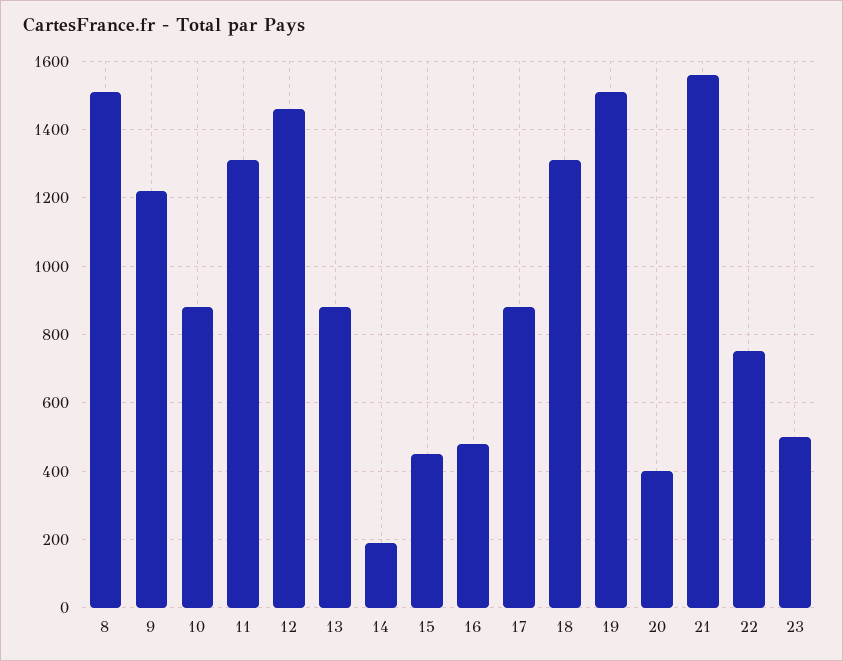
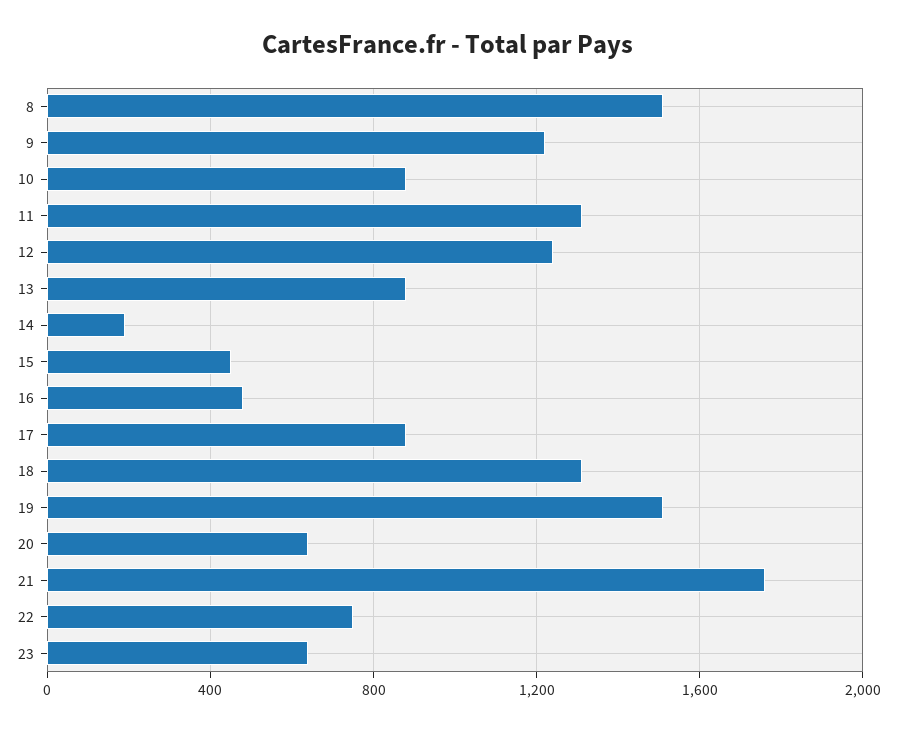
12: 1460 -> 1250
20: 400 -> 650
21: 1560 -> 1750
23: 500 -> 650

